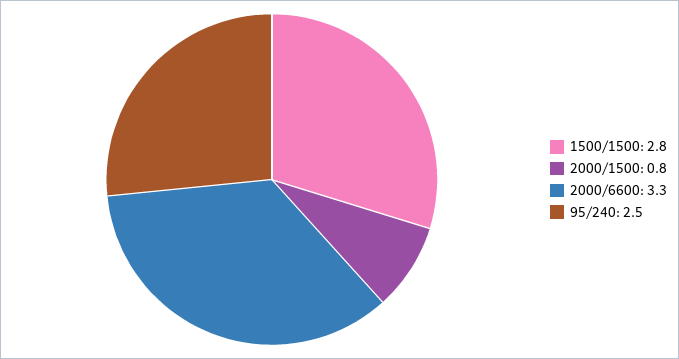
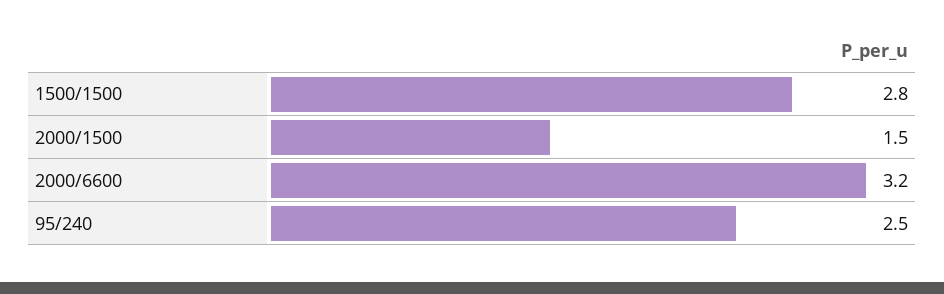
2000/1500: 0.8 -> 1.5
2000/6600: 3.3 -> 3.2

